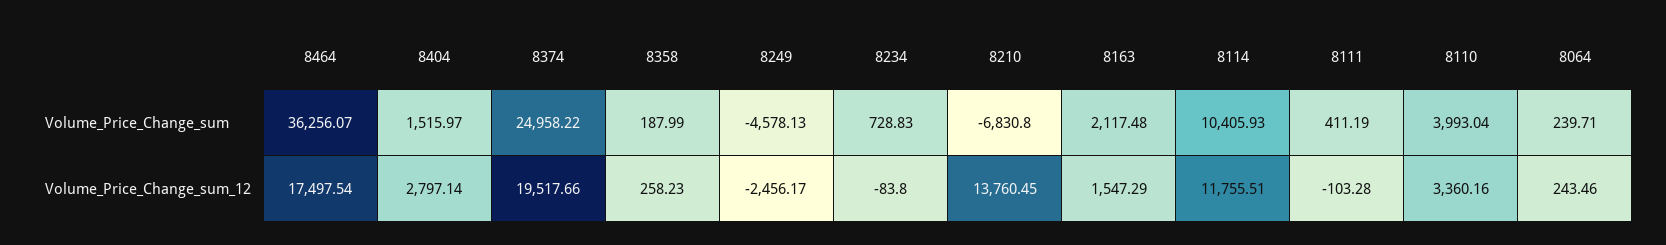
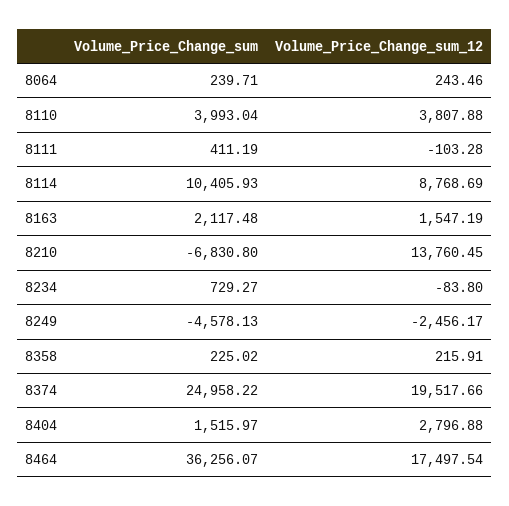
8358, Volume_Price_Change_sum: 187.99 -> 225.02
8234, Volume_Price_Change_sum: 728.83 -> 729.27
8404, Volume_Price_Change_sum_12: 2797.14 -> 2796.88
8358, Volume_Price_Change_sum_12: 258.23 -> 215.91
8163, Volume_Price_Change_sum_12: 1547.29 -> 1547.19
8114, Volume_Price_Change_sum_12: 11755.51 -> 8768.69
8110, Volume_Price_Change_sum_12: 3360.16 -> 3807.88

